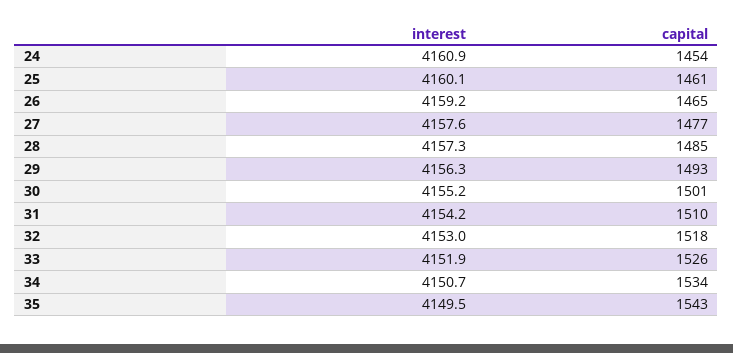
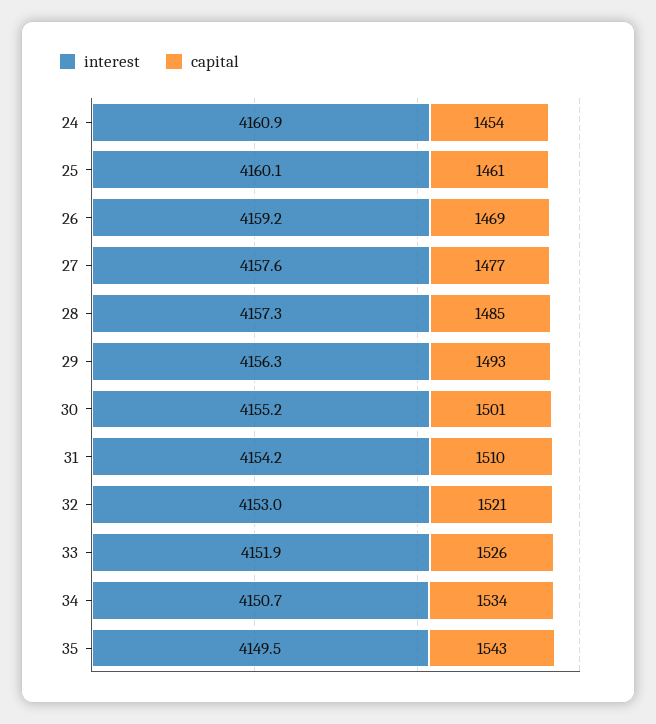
capital, 26: 1465 -> 1469
capital, 32: 1518 -> 1521

